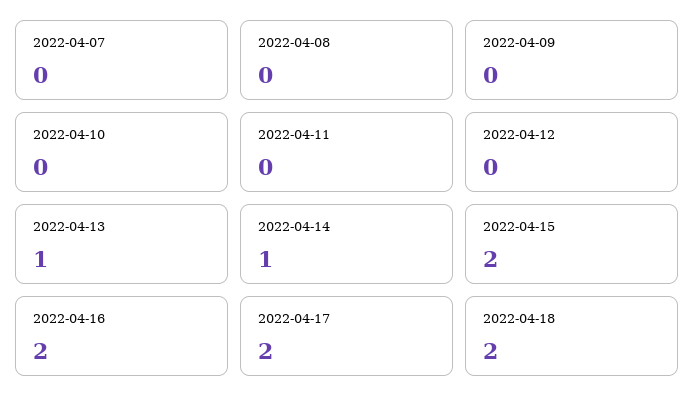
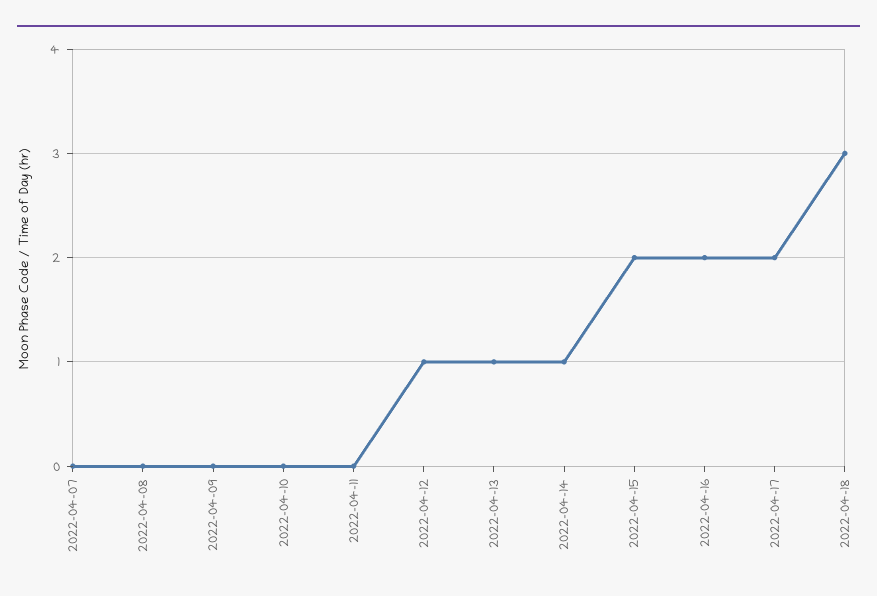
2022-04-12: 0 -> 1
2022-04-18: 2 -> 3

